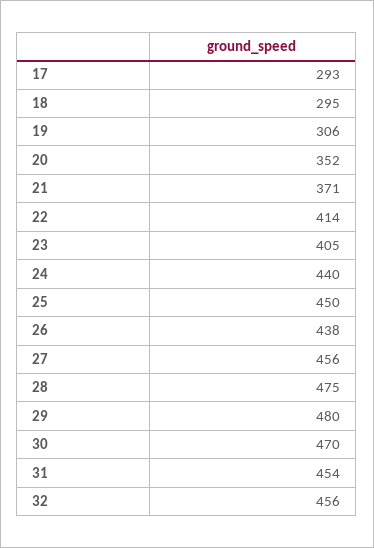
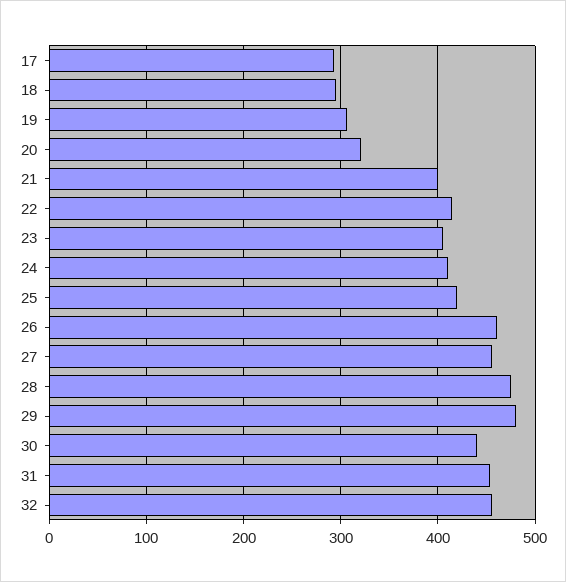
20: 352 -> 320
21: 371 -> 400
24: 440 -> 410
25: 450 -> 420
26: 438 -> 460
30: 470 -> 440

